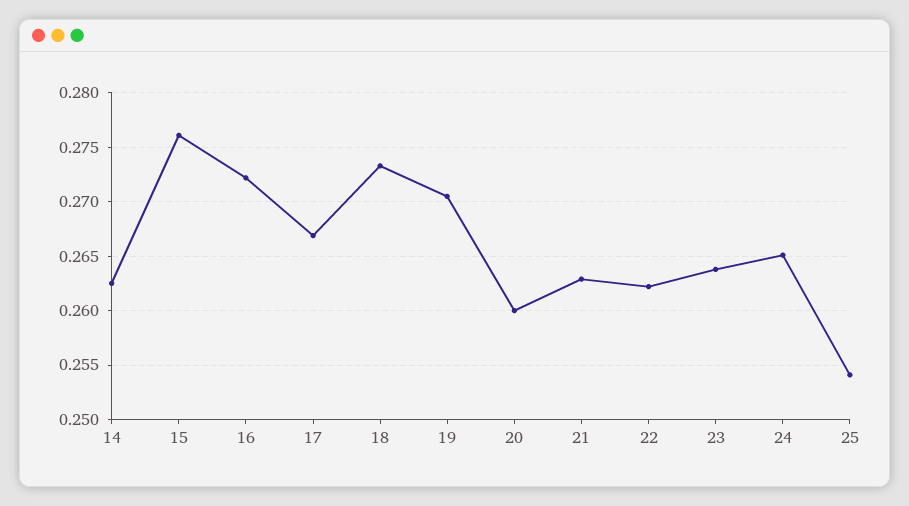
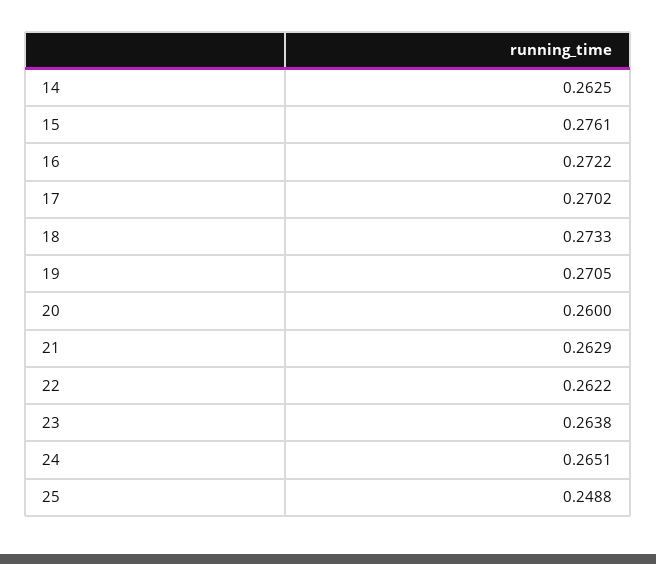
17: 0.267 -> 0.2702
25: 0.254 -> 0.2488

